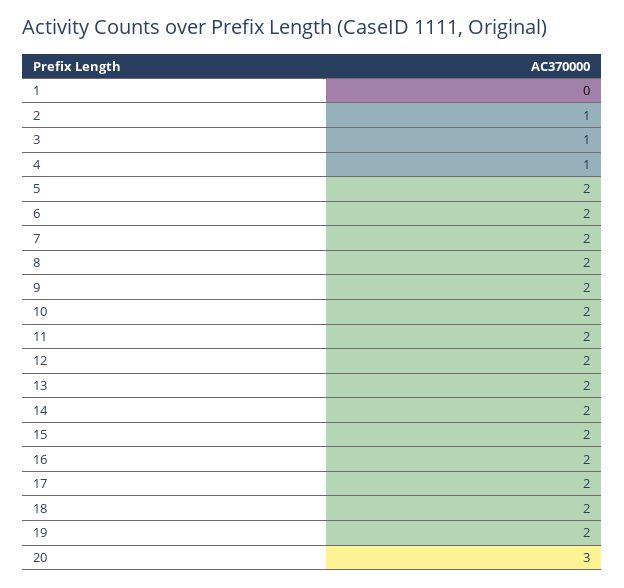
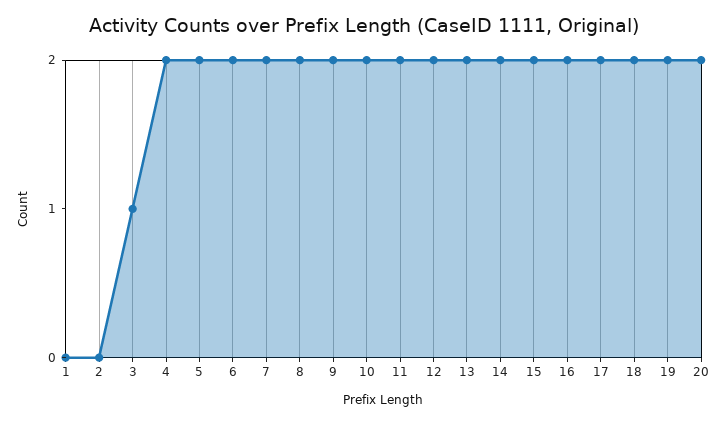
2: 1 -> 0
4: 1 -> 2
20: 3 -> 2

